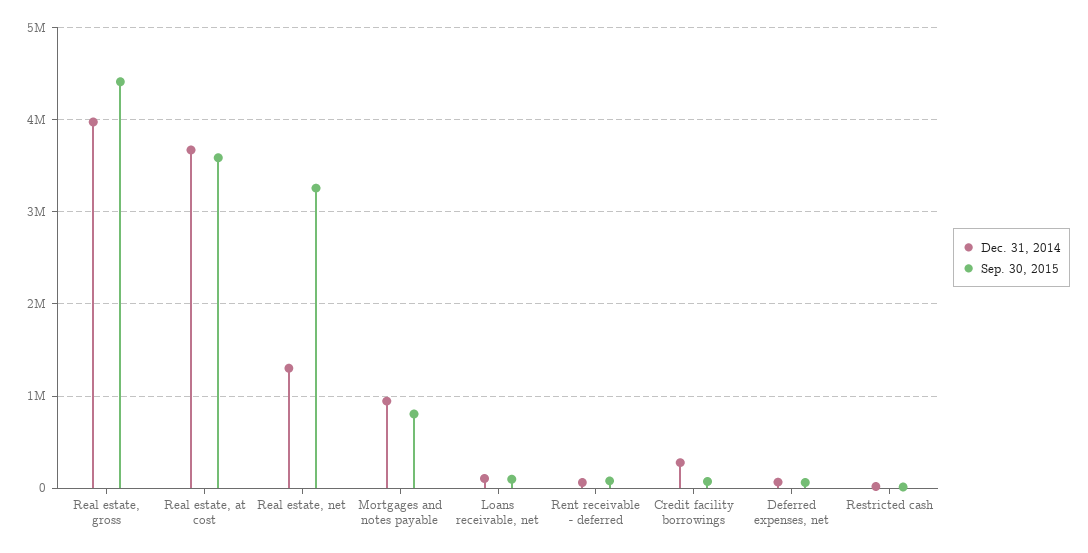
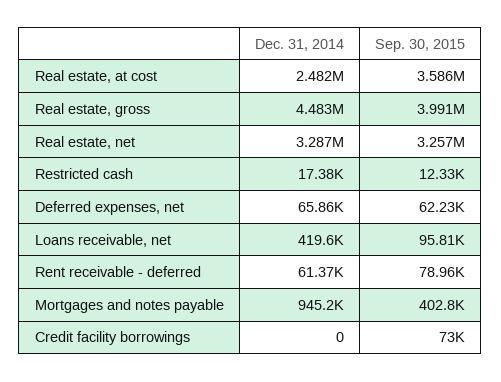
Dec. 31, 2014, Real estate, gross: 4000000 -> 4483000
Sep. 30, 2015, Real estate, gross: 4400000 -> 3991000
Dec. 31, 2014, Real estate, at cost: 3700000 -> 2482000
Dec. 31, 2014, Real estate, net: 1300000 -> 3287000
Sep. 30, 2015, Mortgages and notes payable: 800000 -> 402800
Dec. 31, 2014, Loans receivable, net: 100000 -> 419600
Dec. 31, 2014, Credit facility borrowings: 300000 -> 0

